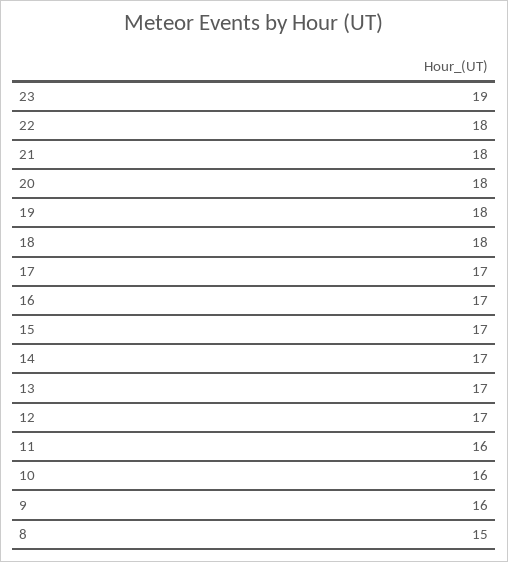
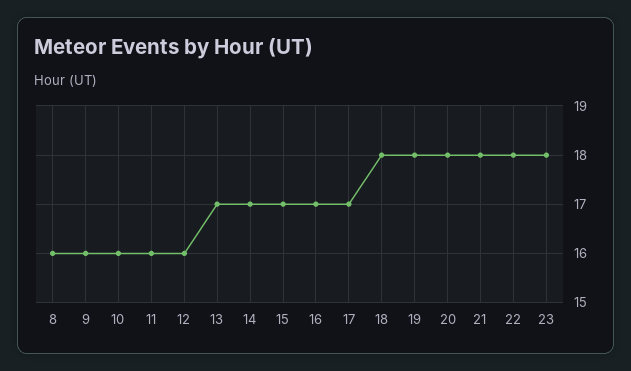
23: 19 -> 18
12: 17 -> 16
8: 15 -> 16

